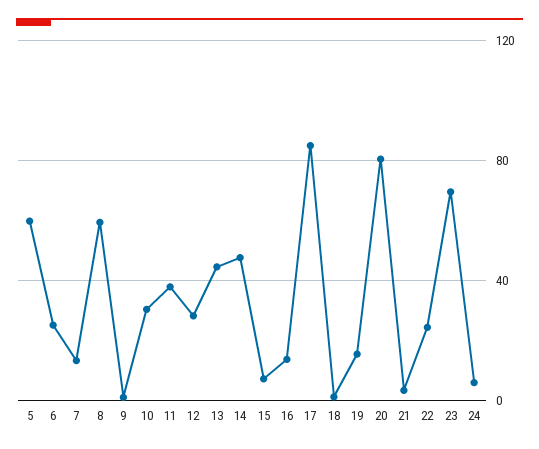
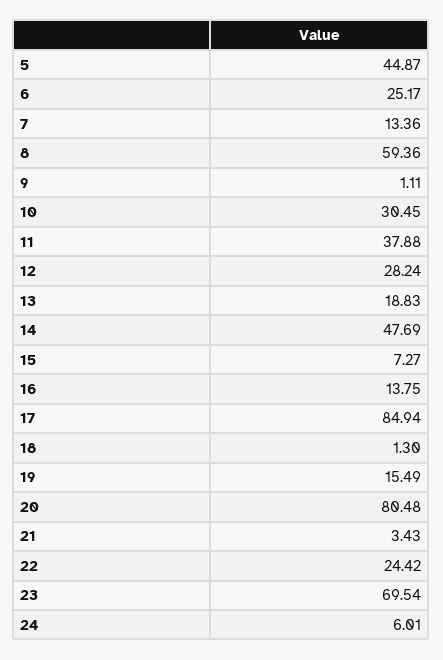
5: 60 -> 44.87
13: 45 -> 18.83

